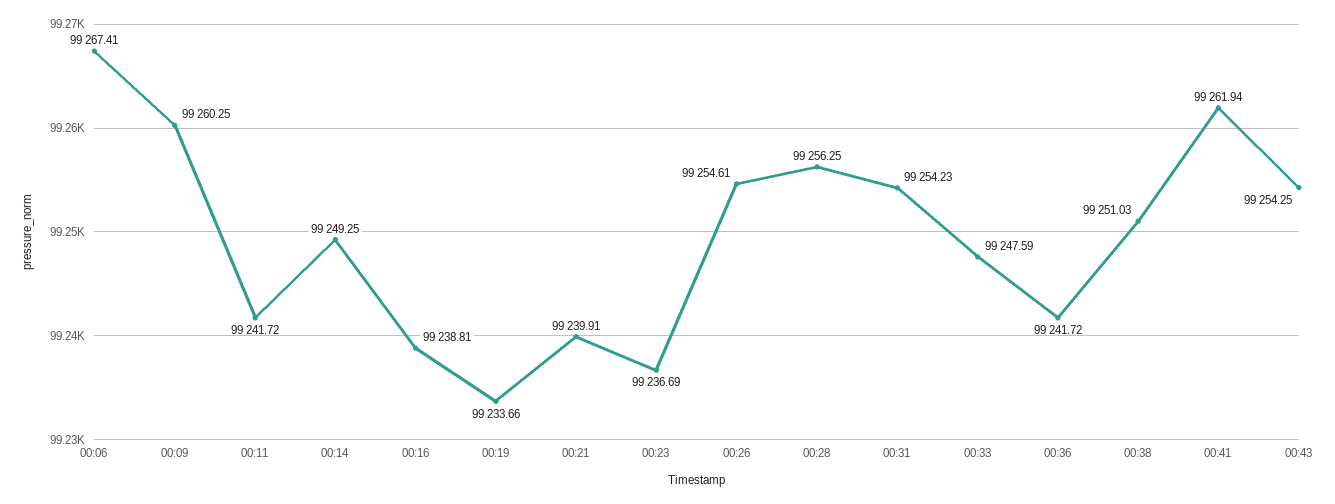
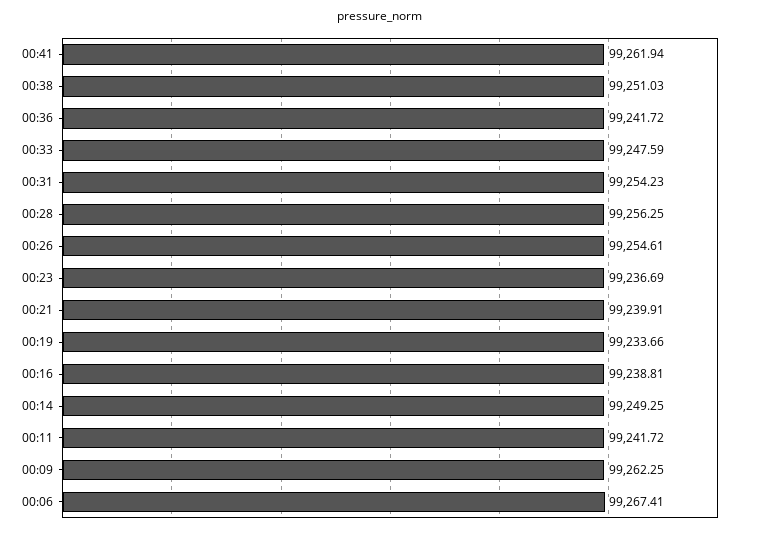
00:09: 99260.25 -> 99262.25
00:43: 99254.25 -> none

